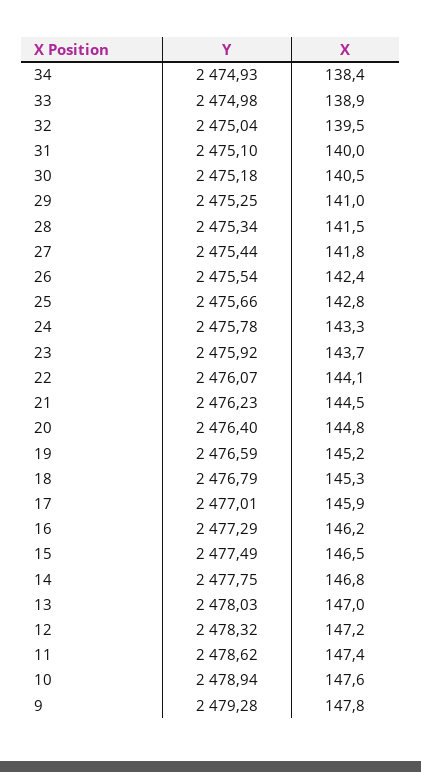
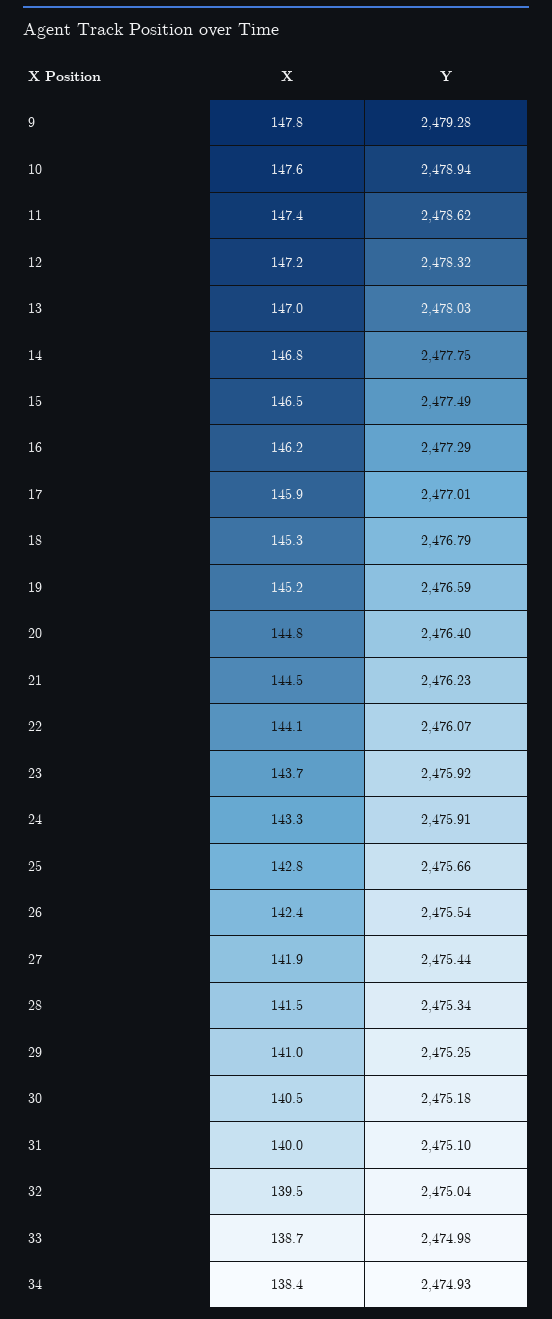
X, 33: 138.9 -> 138.7
X, 27: 141.8 -> 141.9
Y, 24: 2475.78 -> 2475.91

